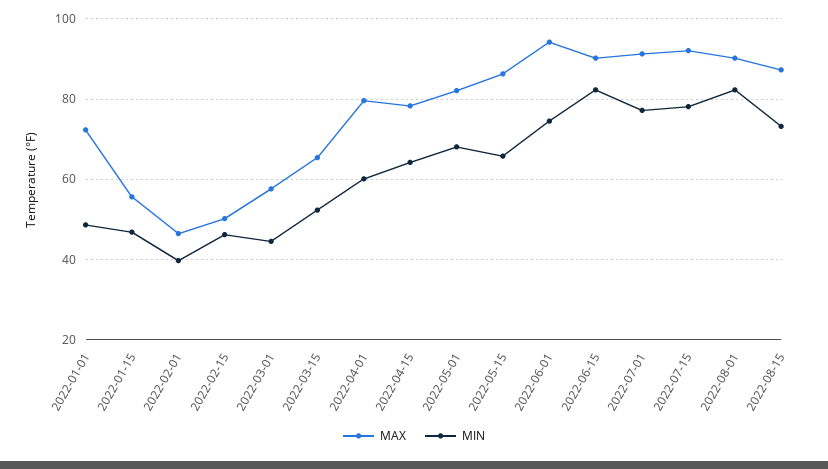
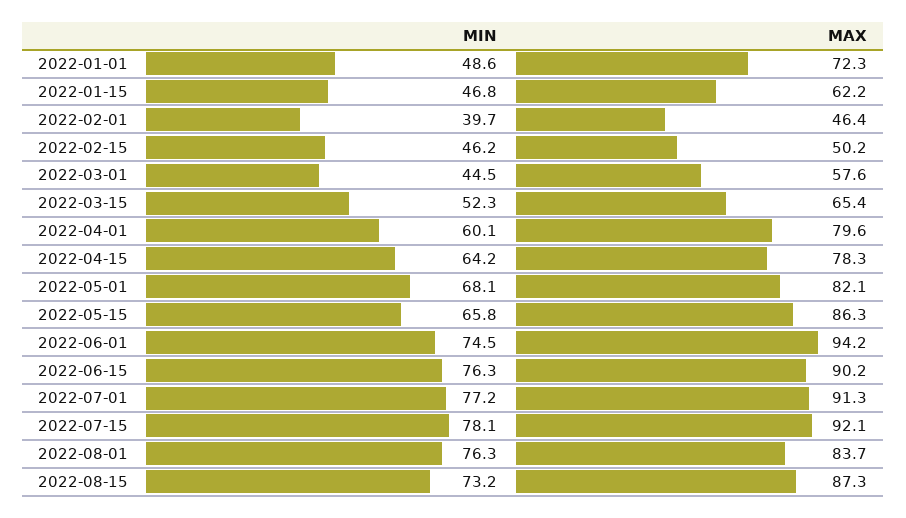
MAX, 2022-01-15: 56 -> 62.2
MIN, 2022-06-15: 82 -> 76.3
MAX, 2022-08-01: 90 -> 83.7
MIN, 2022-08-01: 82 -> 76.3

